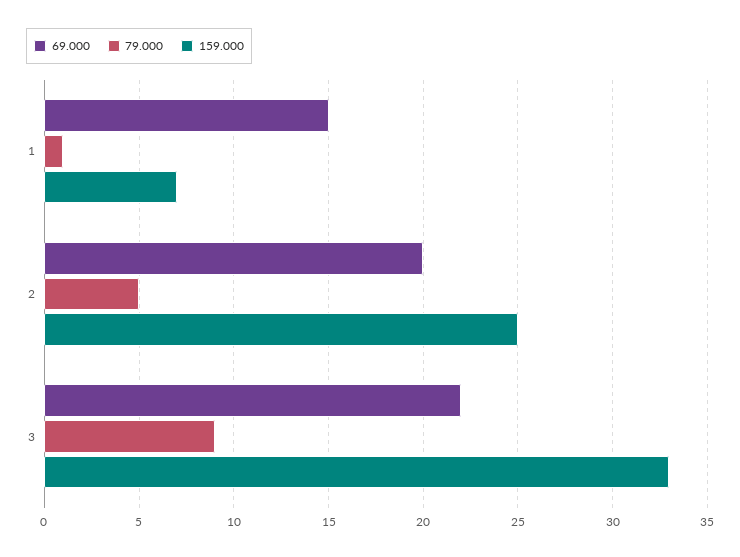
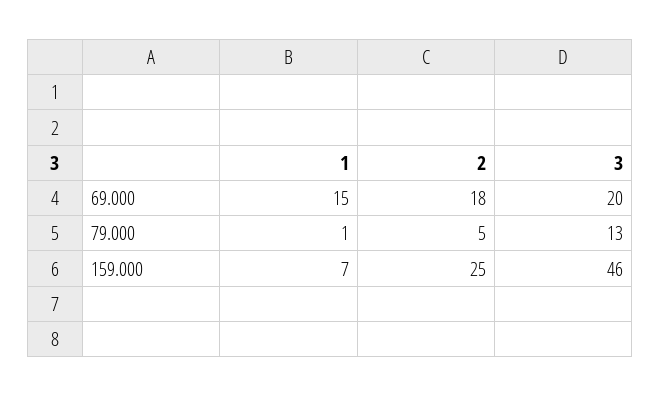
69.000, 2: 20 -> 18
69.000, 3: 22 -> 20
79.000, 3: 9 -> 13
159.000, 3: 33 -> 46

